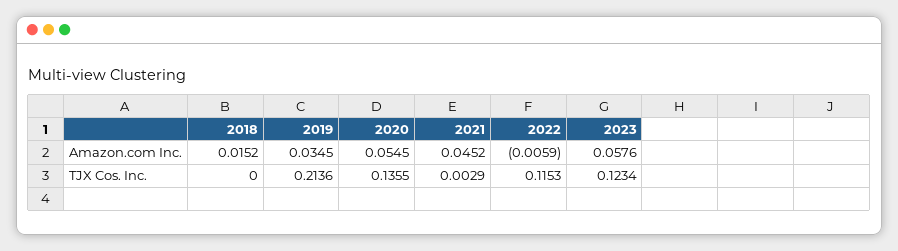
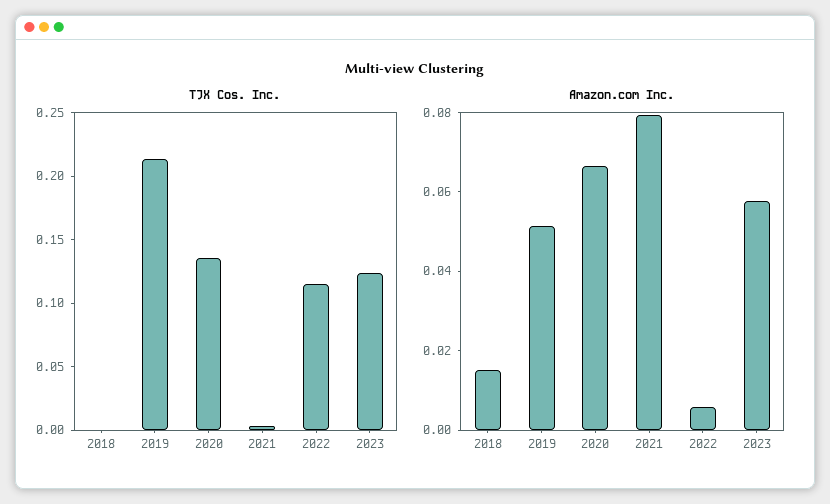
Amazon.com Inc., 2019: 0.0345 -> 0.05
Amazon.com Inc., 2020: 0.0545 -> 0.065
Amazon.com Inc., 2021: 0.0452 -> 0.08
Amazon.com Inc., 2022: -0.0059 -> 0.005

